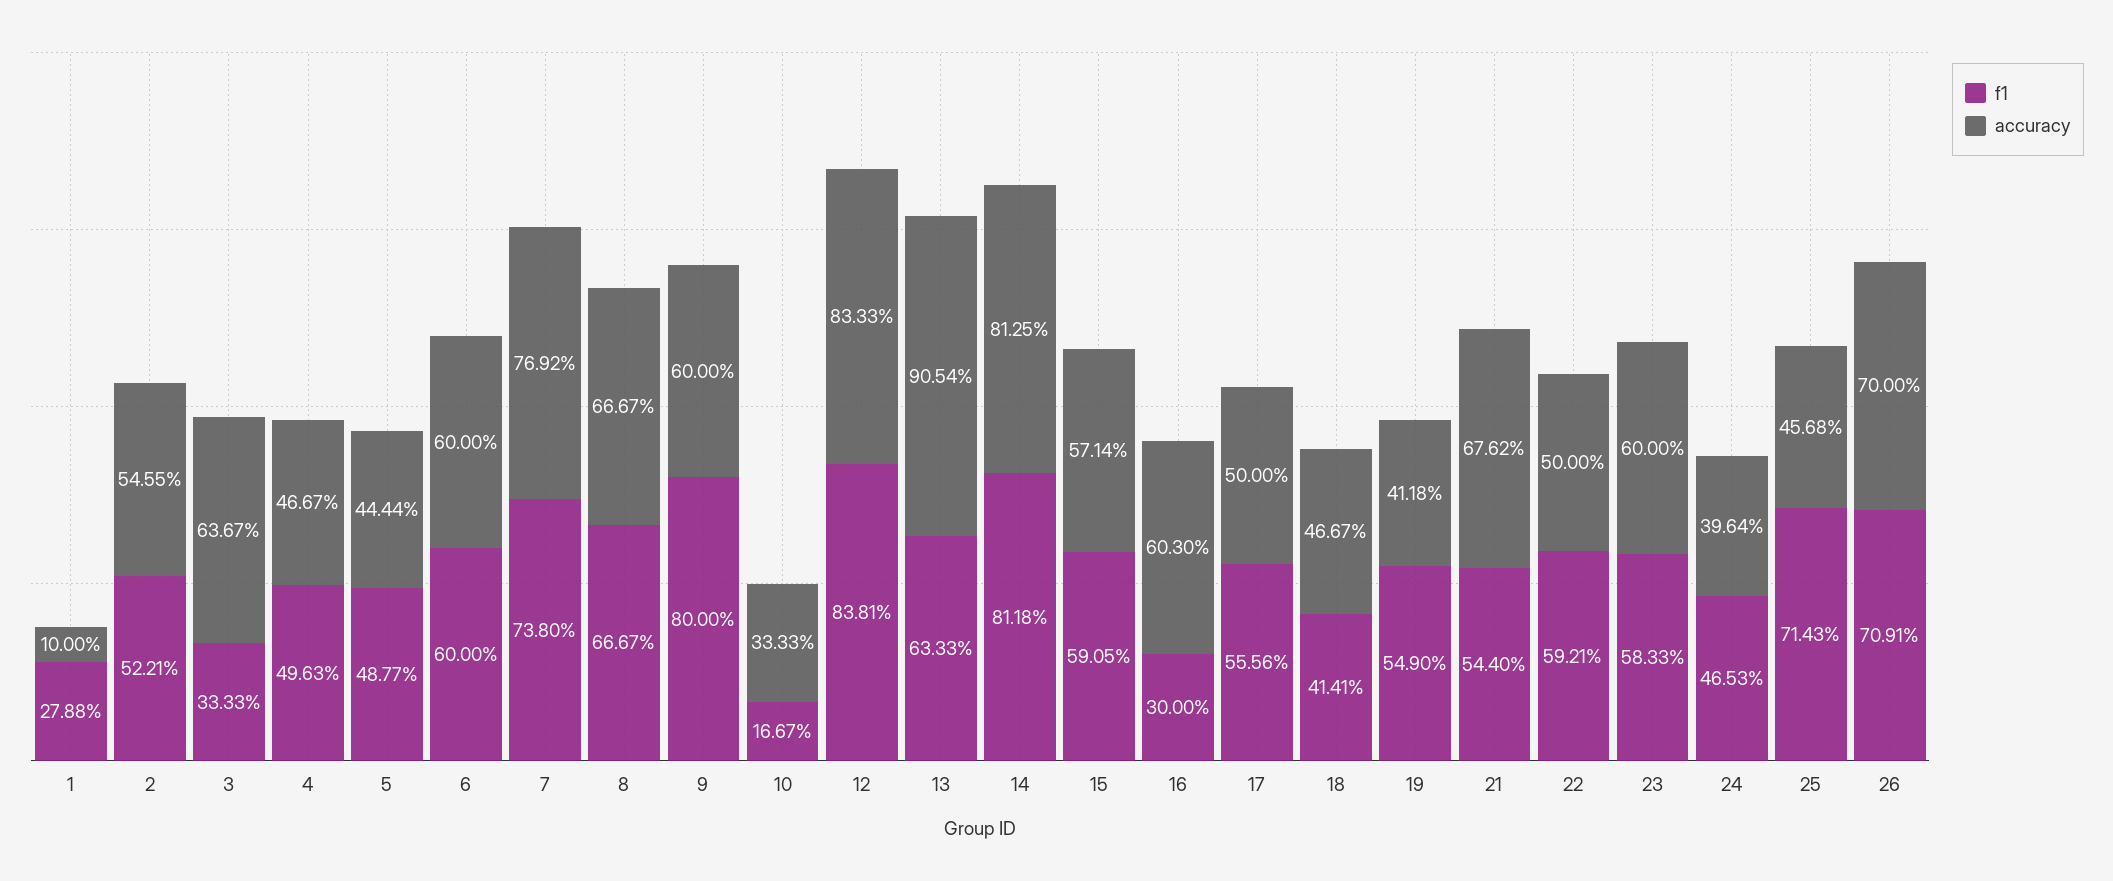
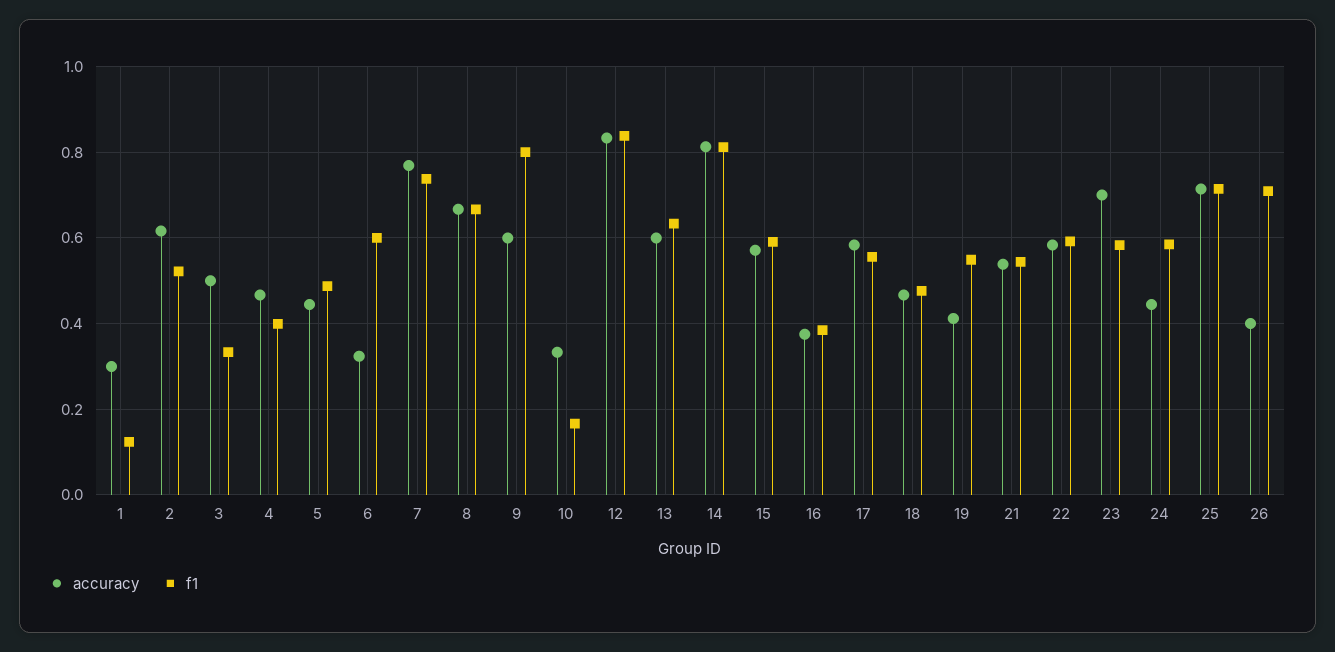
f1, 1: 0.2788 -> 0.12
accuracy, 1: 0.1 -> 0.3
accuracy, 2: 0.5455 -> 0.62
accuracy, 3: 0.6367 -> 0.5
f1, 4: 0.4963 -> 0.4
accuracy, 6: 0.6 -> 0.32
accuracy, 13: 0.9054 -> 0.6
f1, 16: 0.3 -> 0.38
accuracy, 16: 0.603 -> 0.38
accuracy, 17: 0.5 -> 0.58
f1, 18: 0.4141 -> 0.48
accuracy, 21: 0.6762 -> 0.54
accuracy, 22: 0.5 -> 0.58
accuracy, 23: 0.6 -> 0.7
f1, 24: 0.4653 -> 0.58
accuracy, 24: 0.3964 -> 0.44
accuracy, 25: 0.4568 -> 0.72
accuracy, 26: 0.7 -> 0.4

